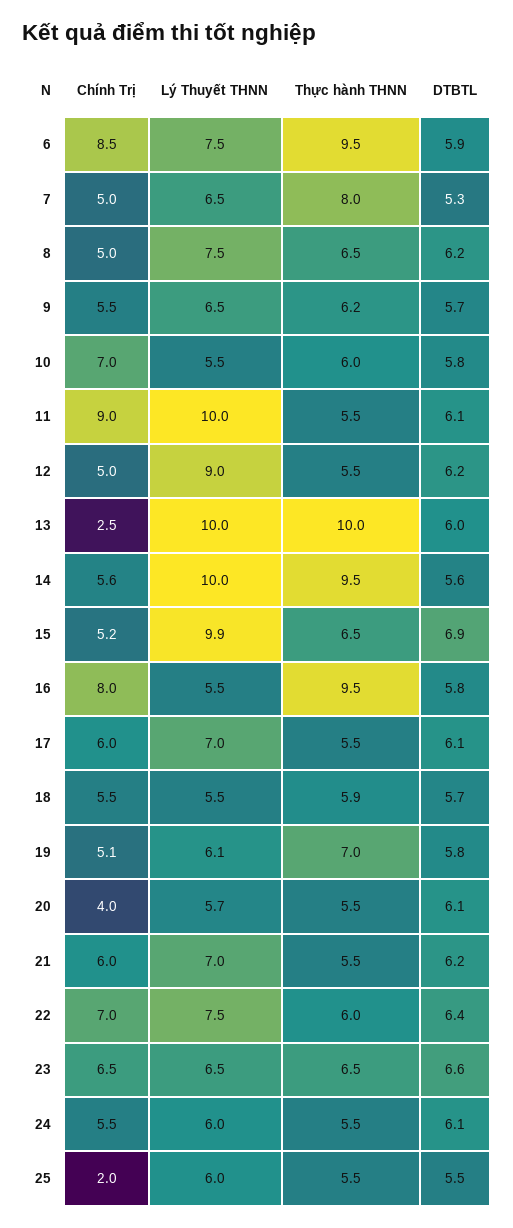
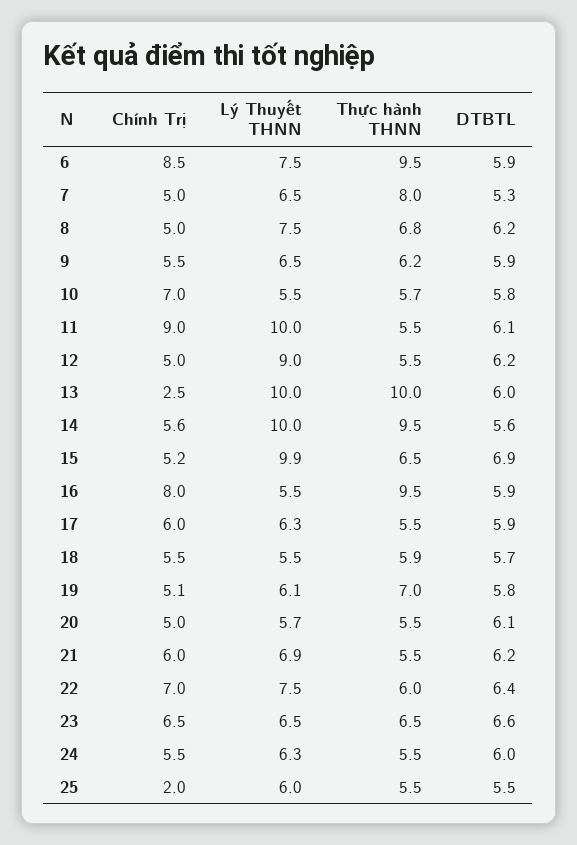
Thực hành THNN, 8: 6.5 -> 6.8
DTBTL, 9: 5.7 -> 5.9
Thực hành THNN, 10: 6 -> 5.7
DTBTL, 16: 5.8 -> 5.9
Lý Thuyết THNN, 17: 7 -> 6.3
DTBTL, 17: 6.1 -> 5.9
Chính Trị, 20: 4 -> 5
Lý Thuyết THNN, 21: 7 -> 6.9
Lý Thuyết THNN, 24: 6 -> 6.3
DTBTL, 24: 6.1 -> 6

